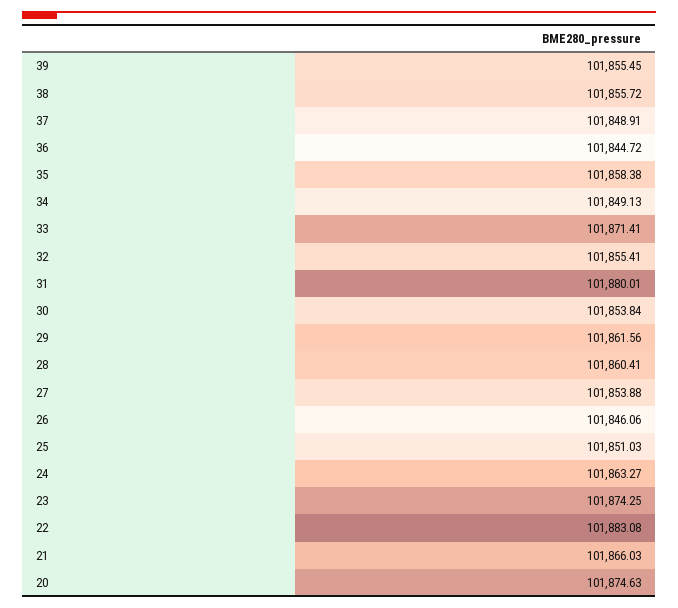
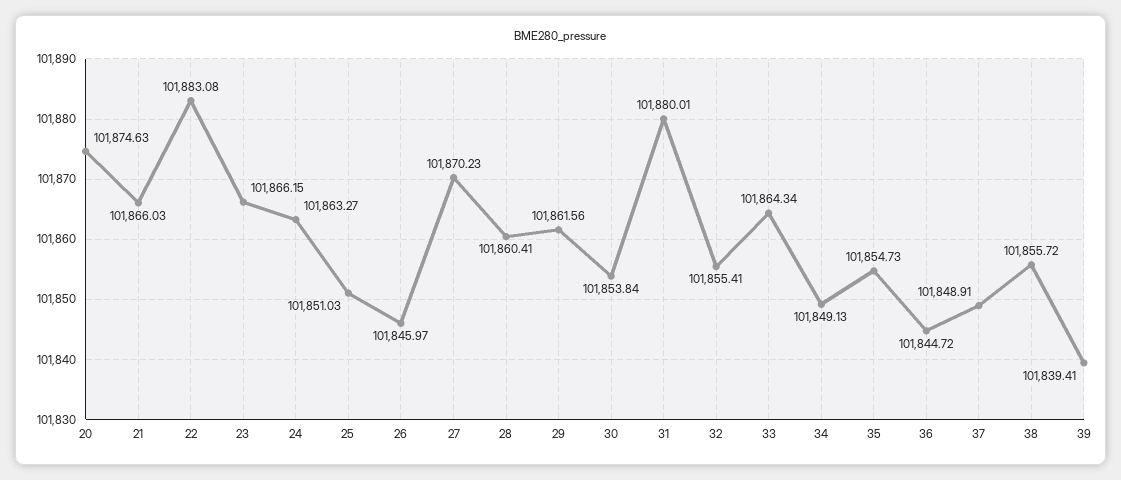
39: 101855.45 -> 101839.41
35: 101858.38 -> 101854.73
33: 101871.41 -> 101864.34
27: 101853.88 -> 101870.23
26: 101846.06 -> 101845.97
23: 101874.25 -> 101866.15

